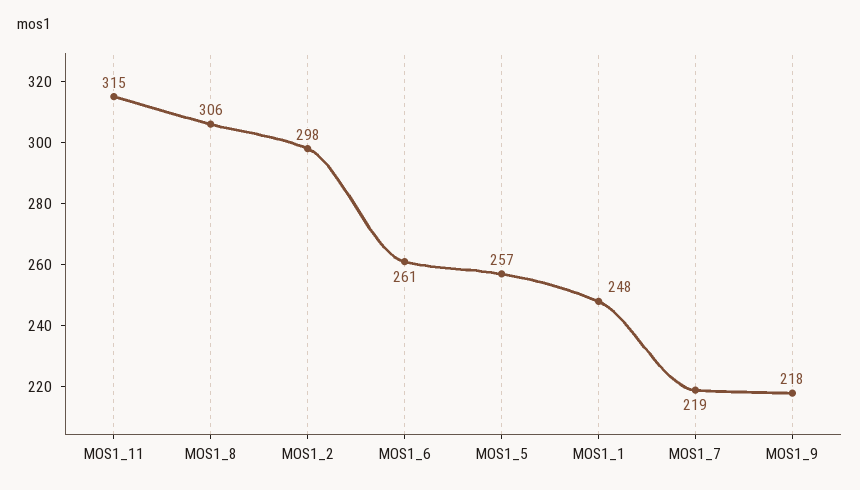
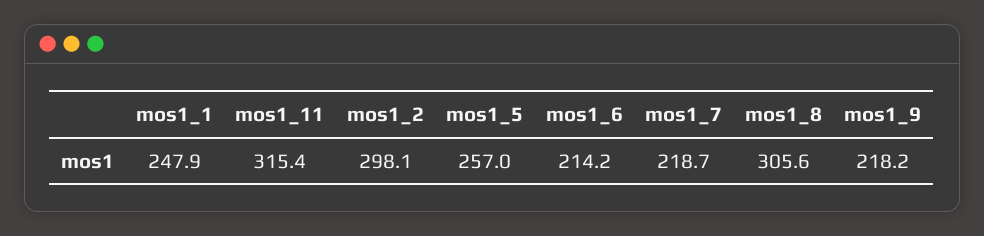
MOS1_6: 261 -> 214.2

